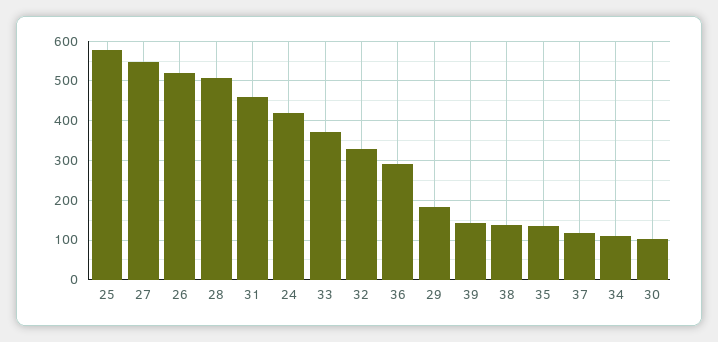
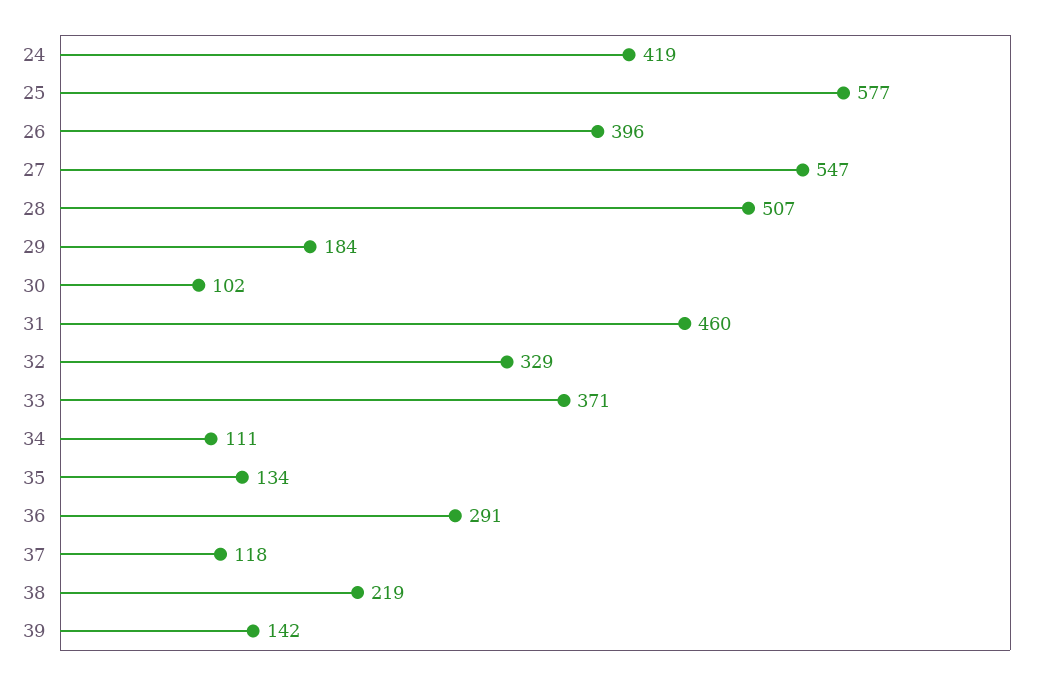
26: 520 -> 396
38: 140 -> 219

